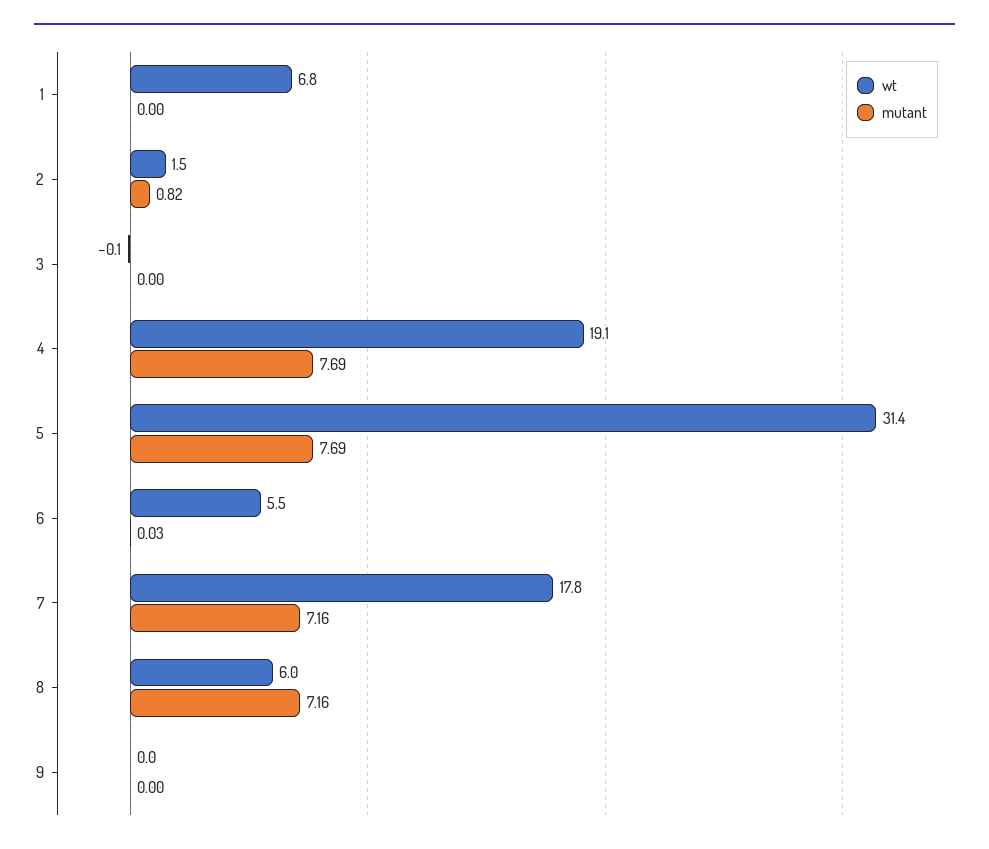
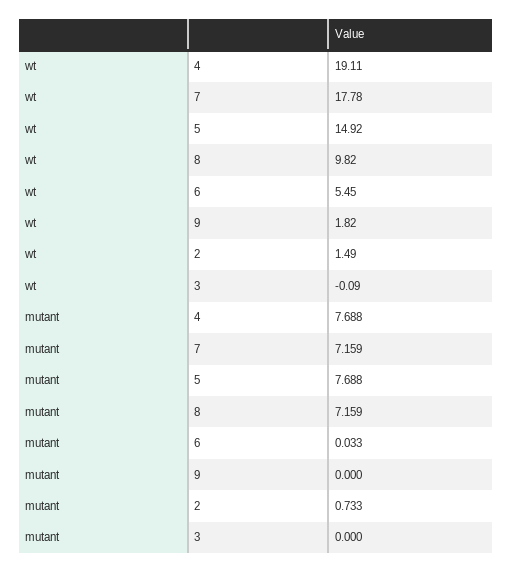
wt, 1: 6.8 -> none
mutant, 1: 0 -> none
mutant, 2: 0.82 -> 0.733
wt, 5: 31.4 -> 14.92
wt, 8: 6 -> 9.82
wt, 9: 0 -> 1.82

